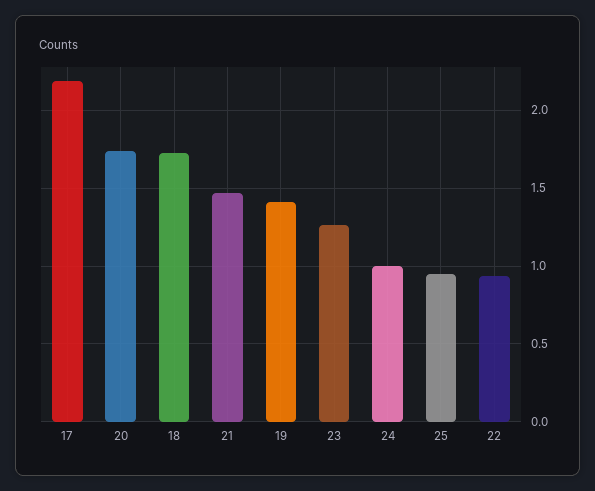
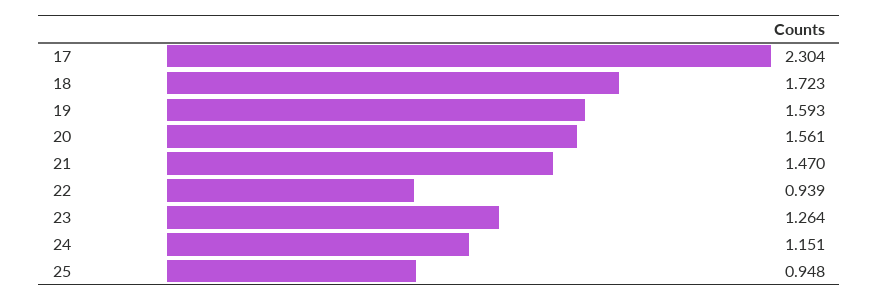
17: 2.2 -> 2.304
20: 1.75 -> 1.561
19: 1.4 -> 1.593
24: 1 -> 1.151

